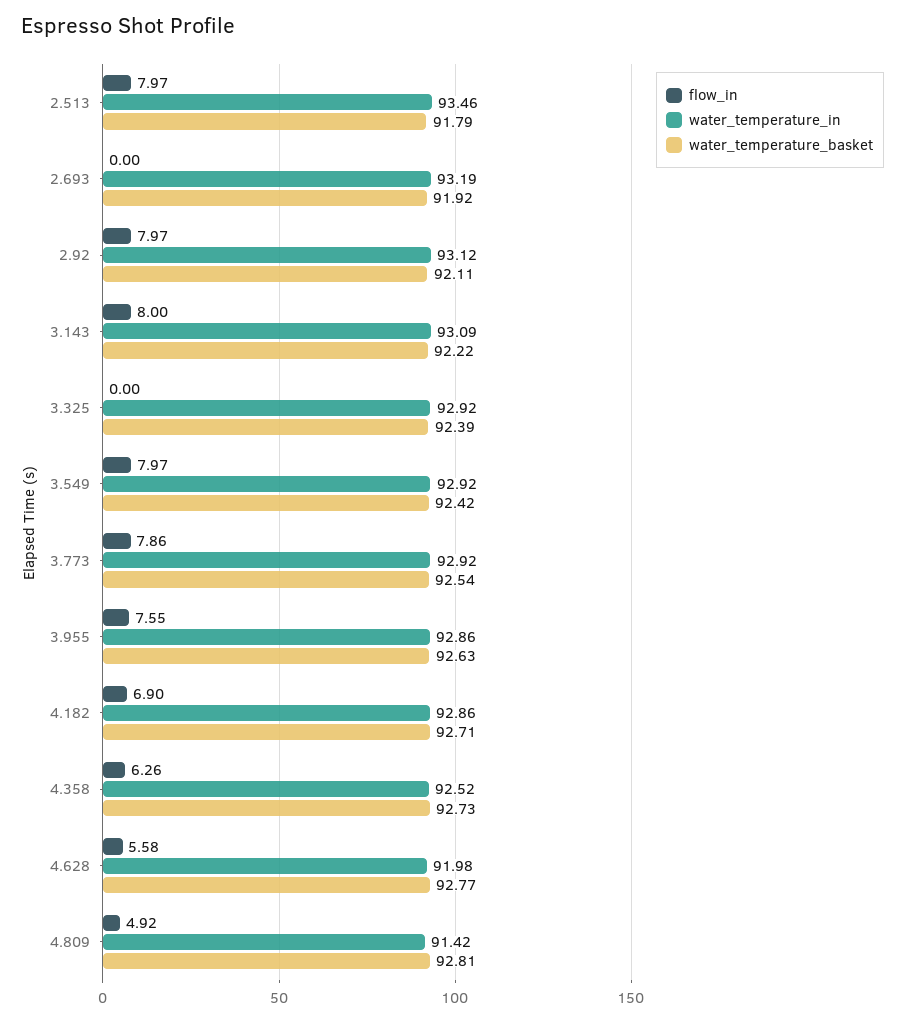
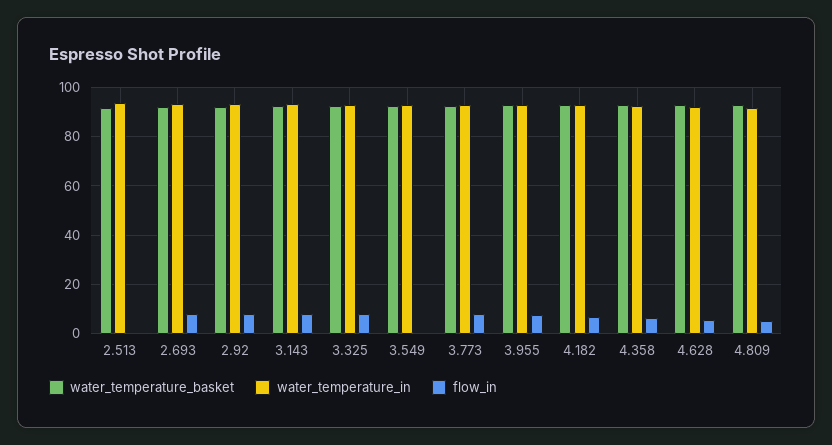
flow_in, 2.513: 7.97 -> 0
flow_in, 2.693: 0 -> 7.5
flow_in, 3.325: 0 -> 7.5
flow_in, 3.549: 7.97 -> 0

